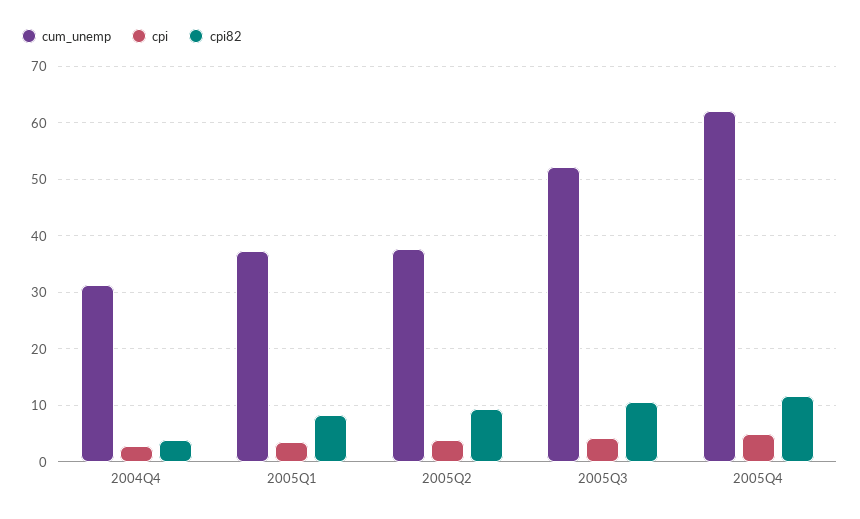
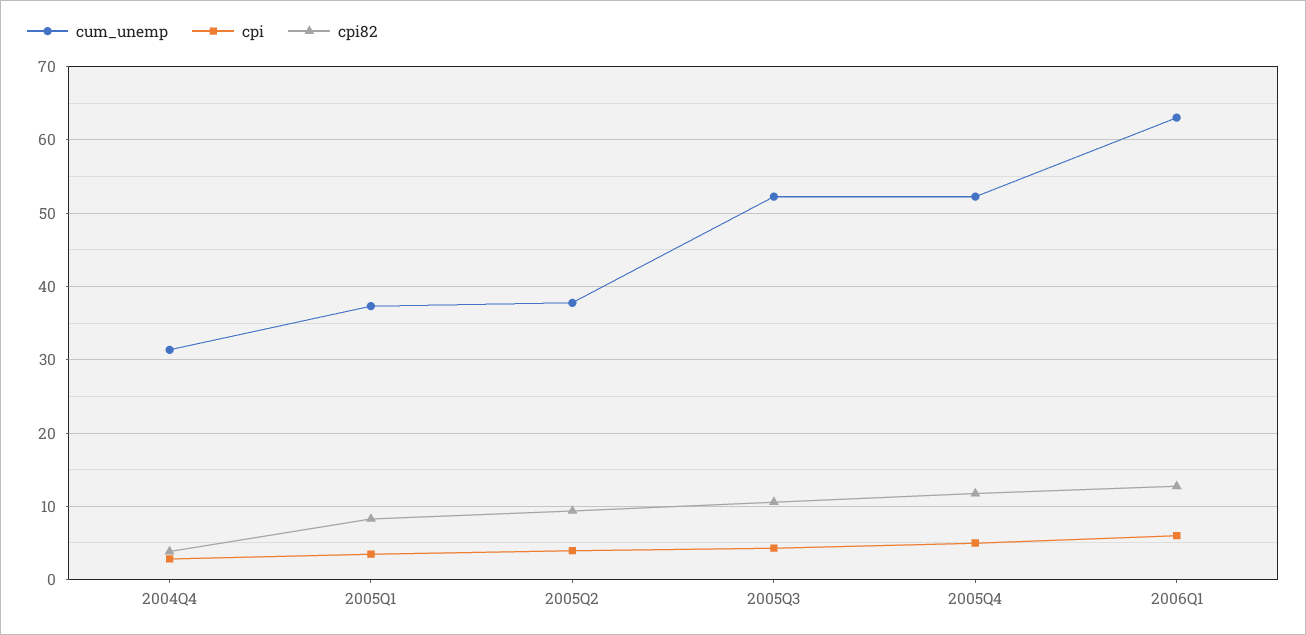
cum_unemp, 2005Q4: 62 -> 52
cum_unemp, 2006Q1: none -> 63
cpi, 2006Q1: none -> 6
cpi82, 2006Q1: none -> 13

